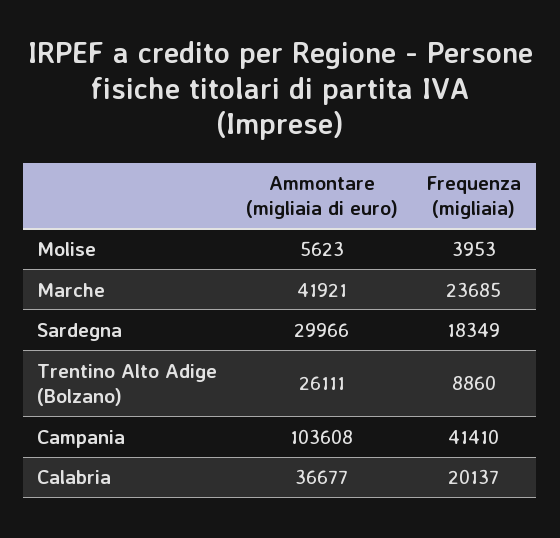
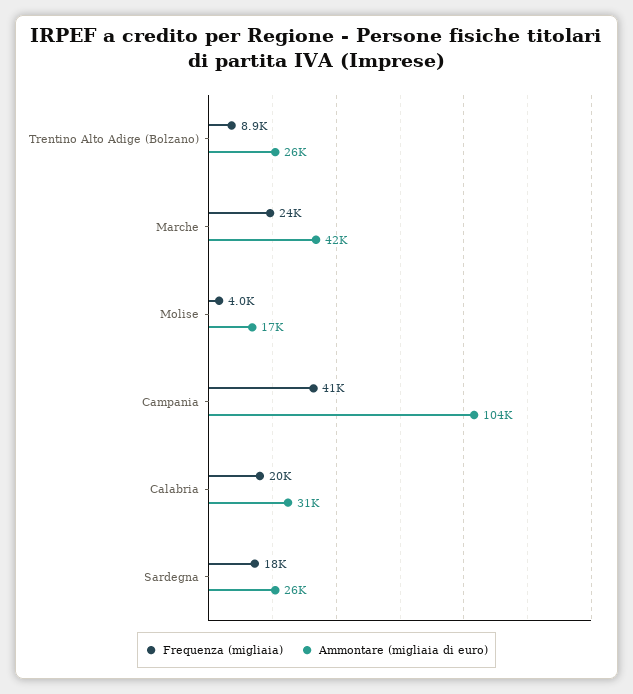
Ammontare (migliaia di euro), Molise: 5623 -> 17000
Ammontare (migliaia di euro), Sardegna: 29966 -> 26000
Ammontare (migliaia di euro), Calabria: 36677 -> 31000

